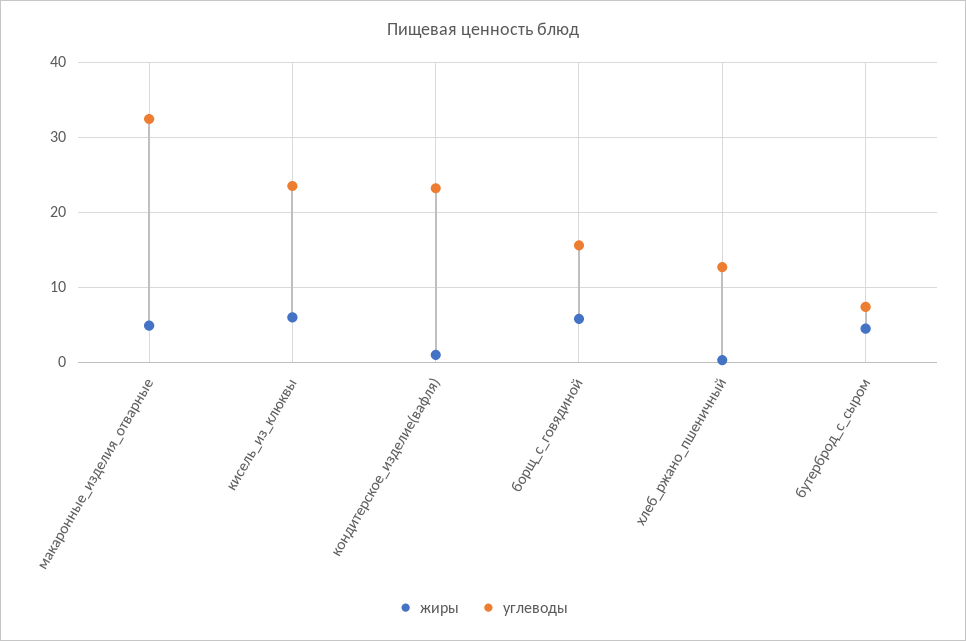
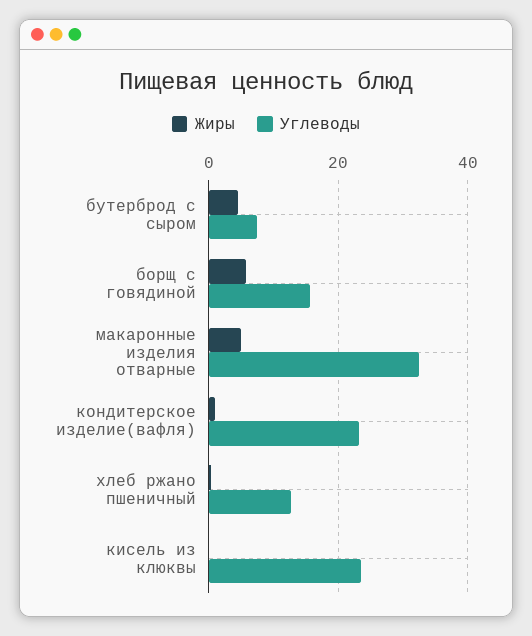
жиры, кисель_из_клюквы: 6 -> 0

